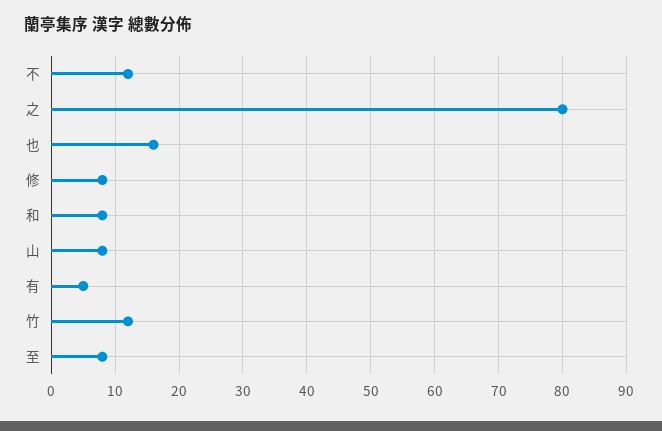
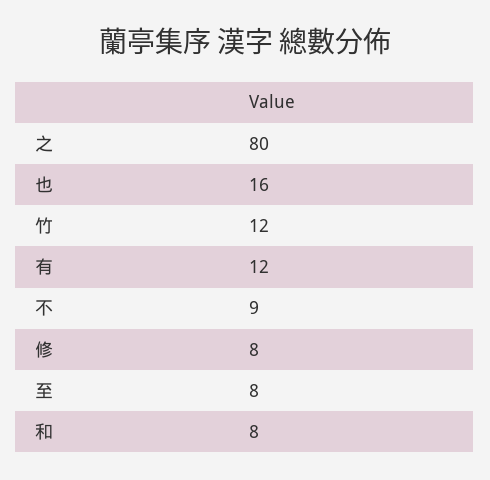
不: 12 -> 9
山: 8 -> none
有: 5 -> 12

